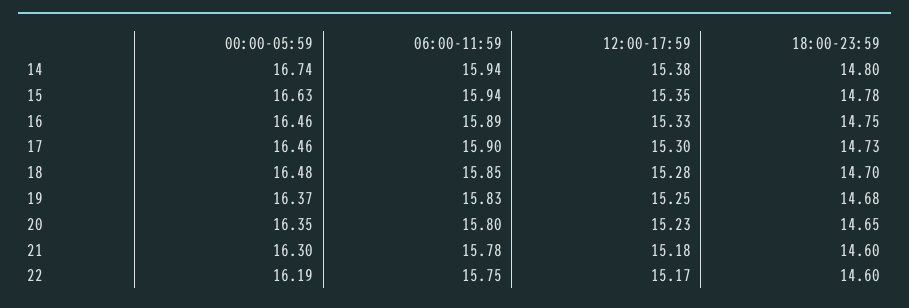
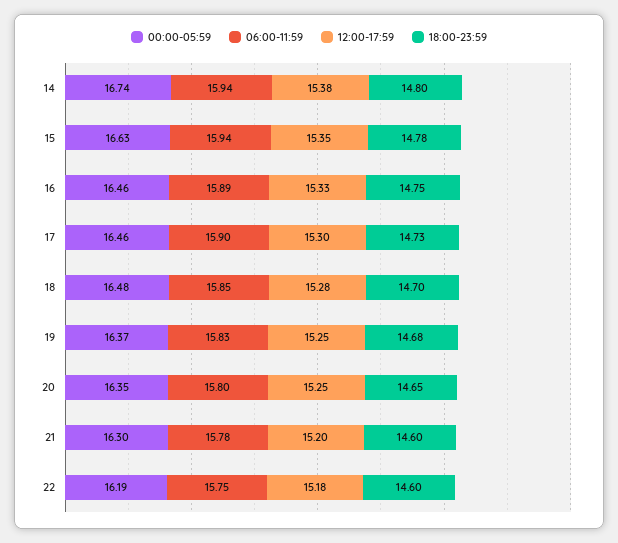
12:00-17:59, 20: 15.23 -> 15.25
12:00-17:59, 21: 15.18 -> 15.2
12:00-17:59, 22: 15.17 -> 15.18

